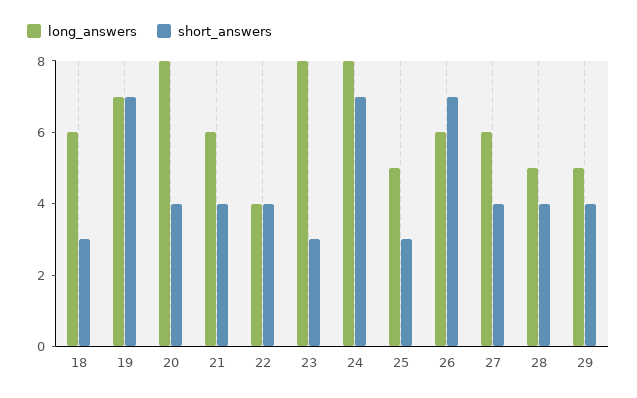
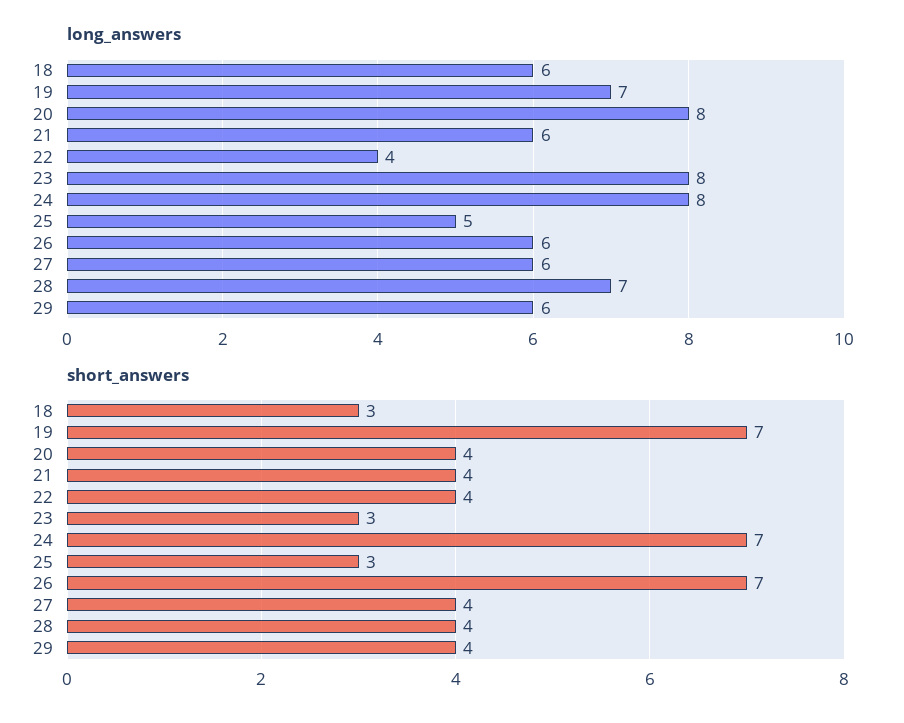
long_answers, 28: 5 -> 7
long_answers, 29: 5 -> 6

